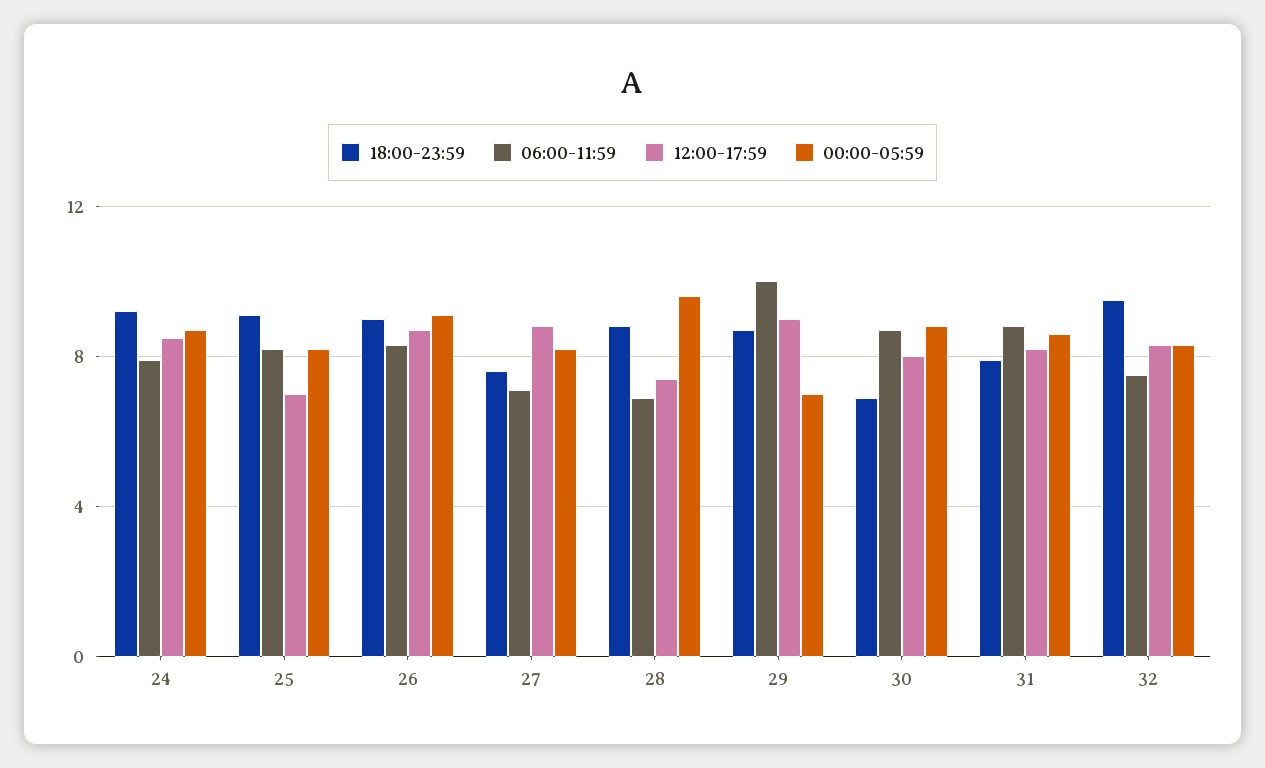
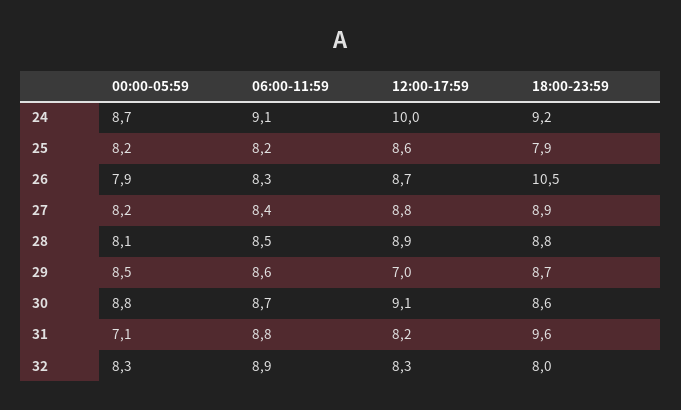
06:00-11:59, 24: 8 -> 9.1
12:00-17:59, 24: 8.5 -> 10
18:00-23:59, 25: 9 -> 7.9
12:00-17:59, 25: 7 -> 8.6
18:00-23:59, 26: 9 -> 10.5
00:00-05:59, 26: 9 -> 7.9
18:00-23:59, 27: 7.5 -> 8.9
06:00-11:59, 27: 7 -> 8.4
06:00-11:59, 28: 7 -> 8.5
12:00-17:59, 28: 7.5 -> 8.9
00:00-05:59, 28: 9.5 -> 8.1
06:00-11:59, 29: 10 -> 8.6
12:00-17:59, 29: 9 -> 7
00:00-05:59, 29: 7 -> 8.5
18:00-23:59, 30: 7 -> 8.6
12:00-17:59, 30: 8 -> 9.1
18:00-23:59, 31: 8 -> 9.6
00:00-05:59, 31: 8.5 -> 7.1
18:00-23:59, 32: 9.5 -> 8
06:00-11:59, 32: 7.5 -> 8.9

